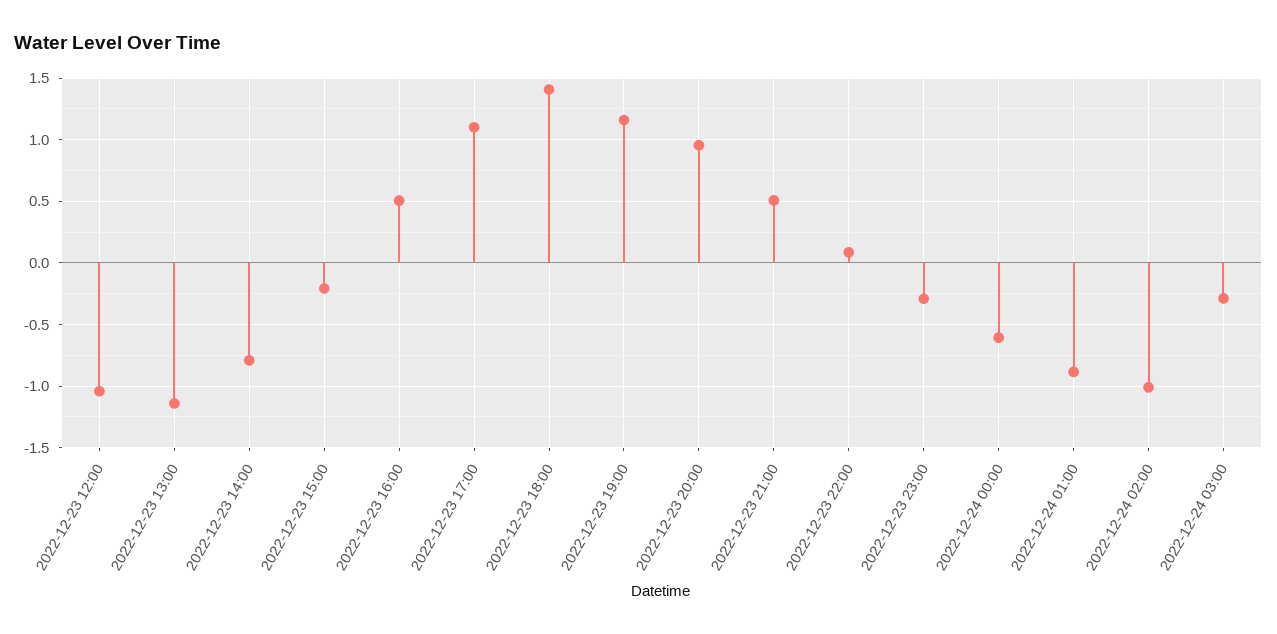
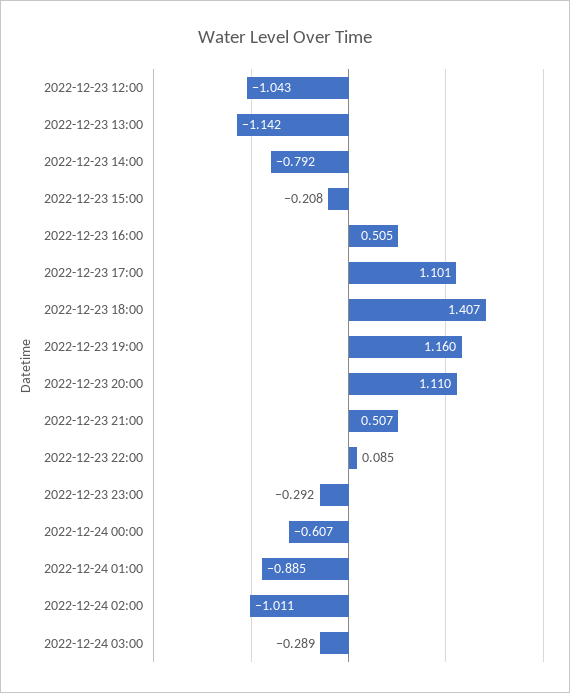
2022-12-23 20:00: 0.95 -> 1.11

